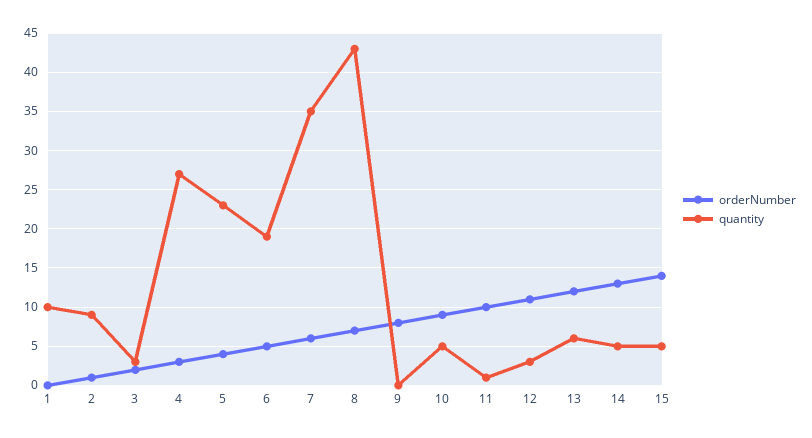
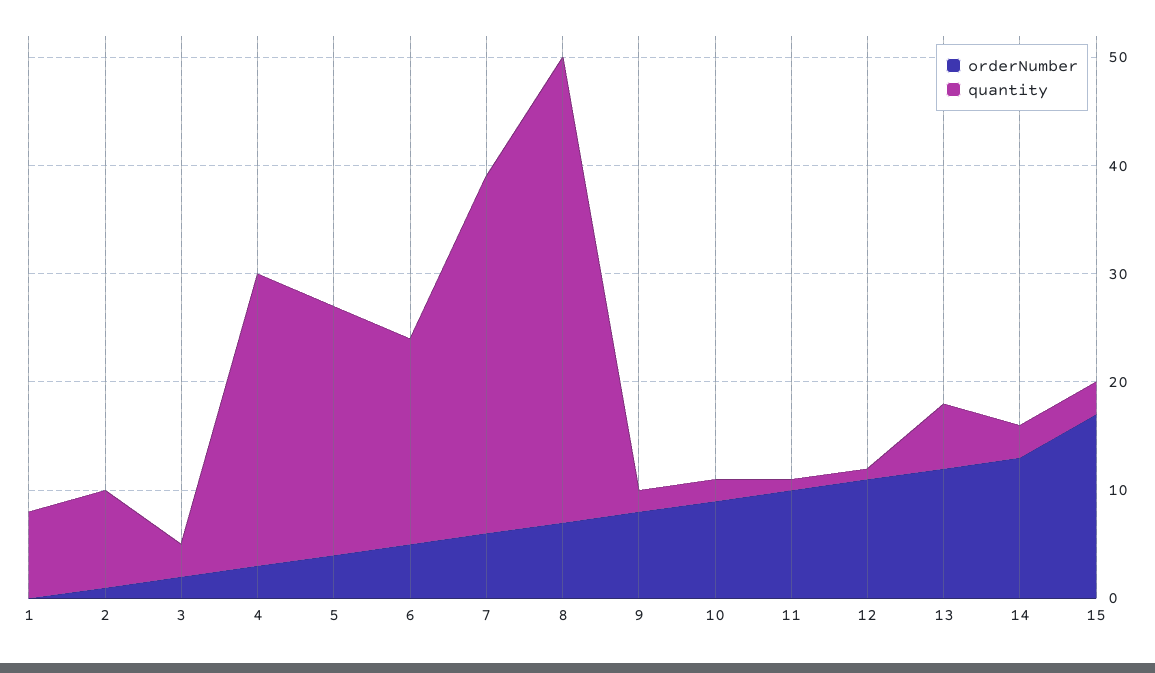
quantity, 1: 10 -> 8
quantity, 7: 35 -> 33
quantity, 9: 0 -> 2
quantity, 10: 5 -> 2
quantity, 12: 3 -> 1
quantity, 14: 5 -> 3
orderNumber, 15: 14 -> 17
quantity, 15: 5 -> 3

